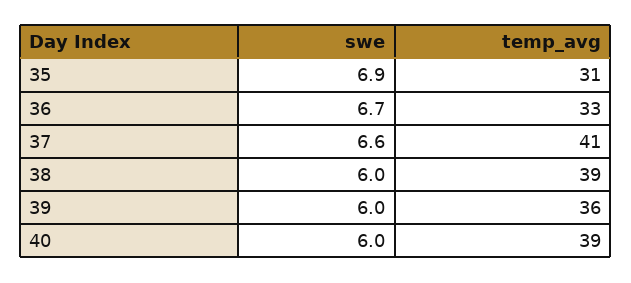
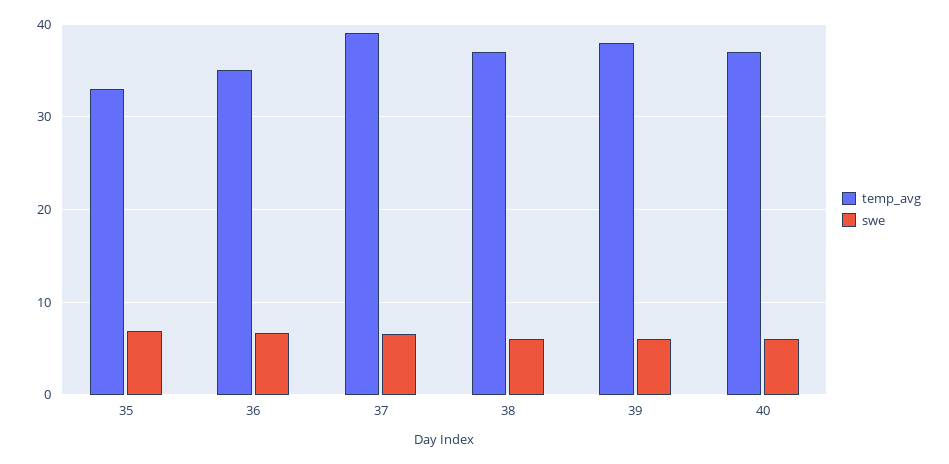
temp_avg, 35: 31 -> 33
temp_avg, 36: 33 -> 35
temp_avg, 37: 41 -> 39
temp_avg, 38: 39 -> 37
temp_avg, 39: 36 -> 38
temp_avg, 40: 39 -> 37

